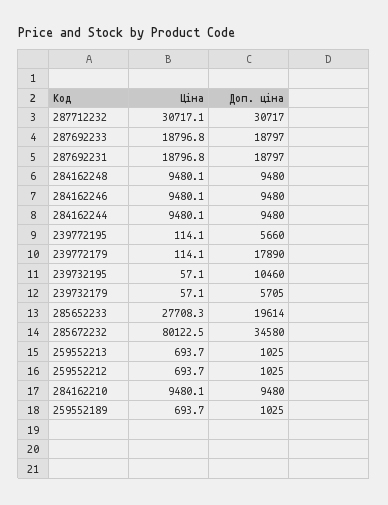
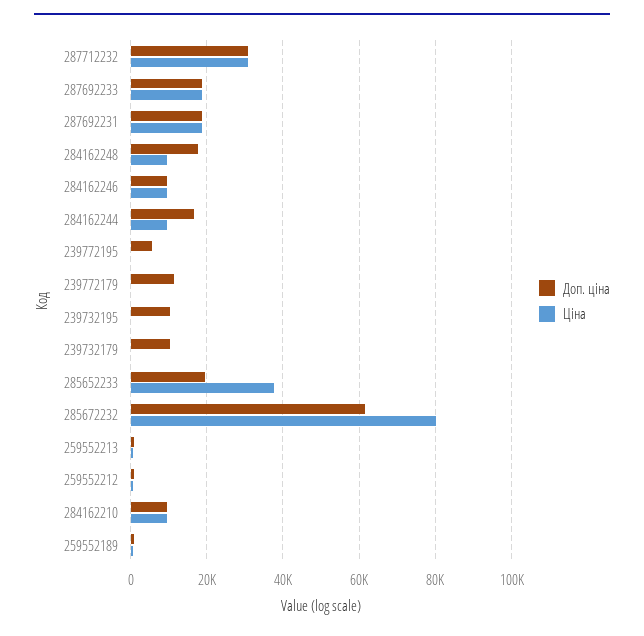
Доп. ціна, 284162248: 9480 -> 18000
Доп. ціна, 284162244: 9480 -> 16000
Доп. ціна, 239772179: 17890 -> 12000
Доп. ціна, 239732179: 5705 -> 10000
Ціна, 285652233: 27708.3 -> 38000
Доп. ціна, 285672232: 34580 -> 62000

